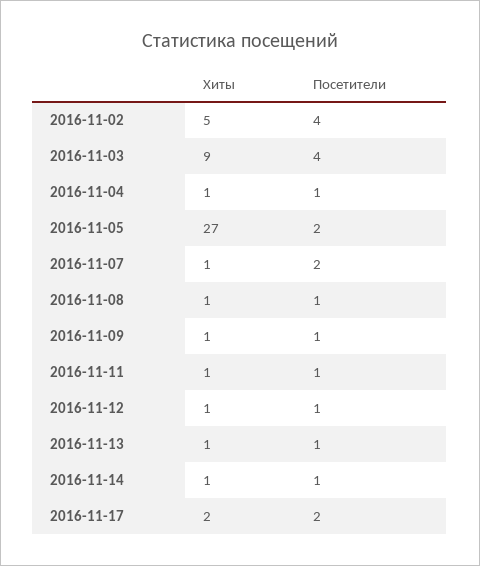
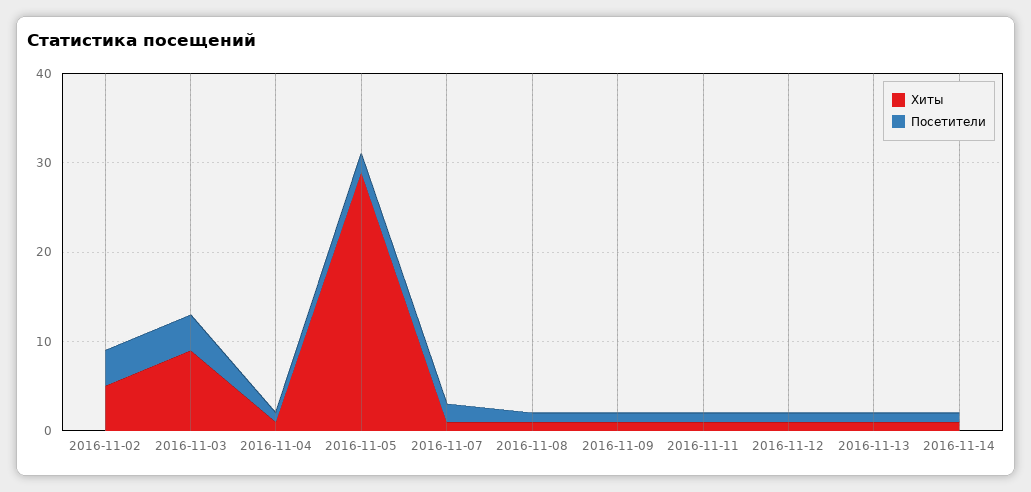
Хиты, 2016-11-05: 27 -> 29
Хиты, 2016-11-17: 2 -> none
Посетители, 2016-11-17: 2 -> none

